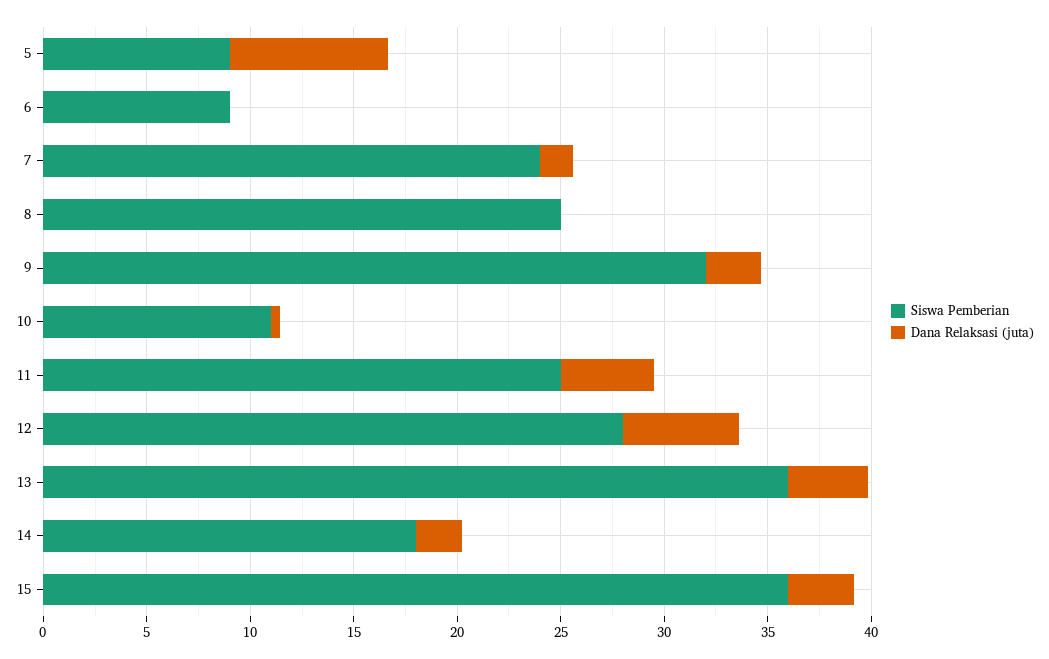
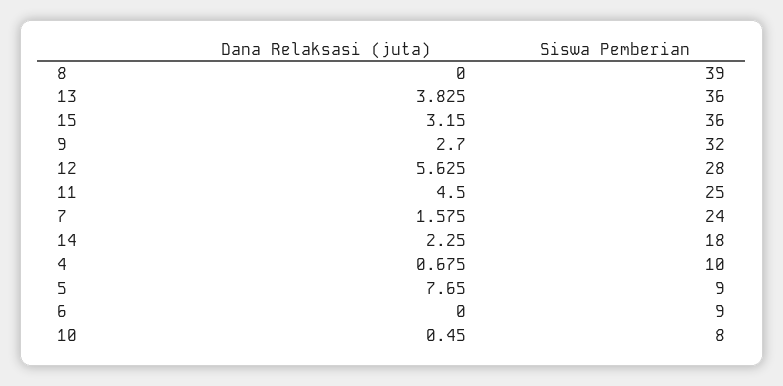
Siswa Pemberian, 8: 25 -> 39
Siswa Pemberian, 10: 11 -> 8
Dana Relaksasi (juta), 4: none -> 0.675
Siswa Pemberian, 4: none -> 10

